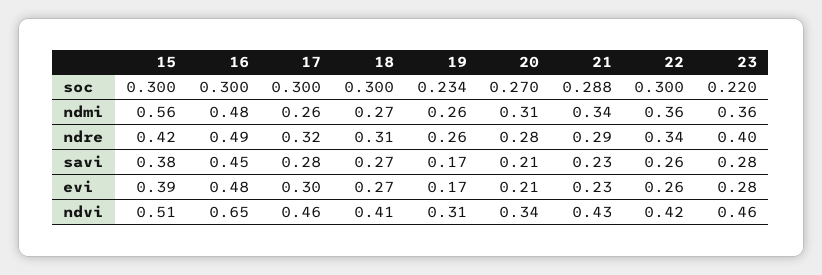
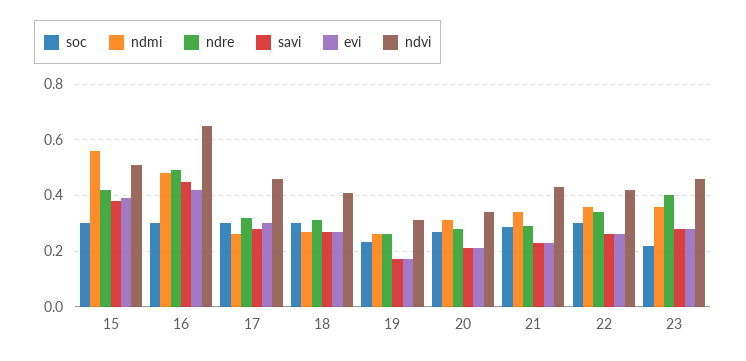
evi, 16: 0.48 -> 0.425

